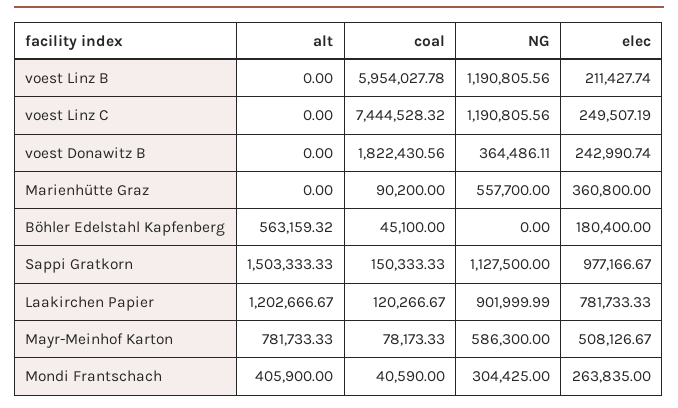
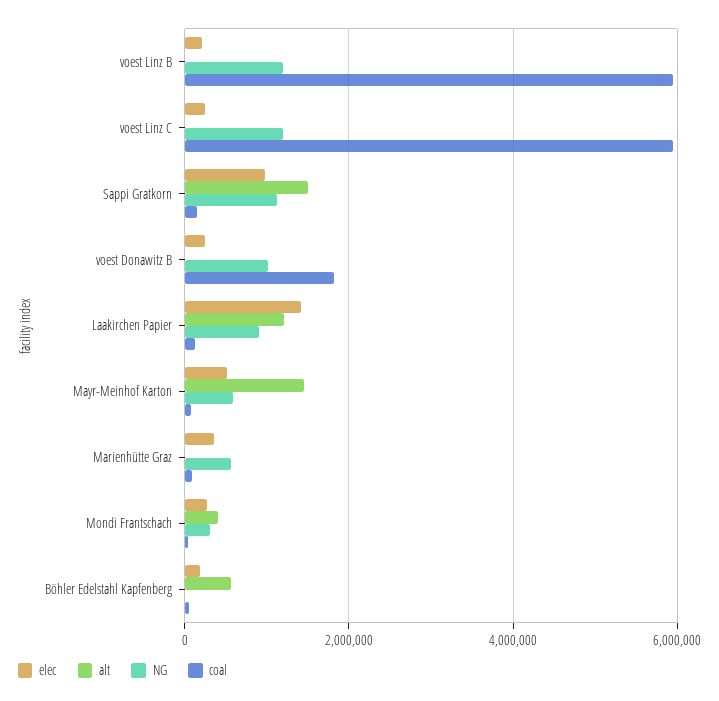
coal, voest Linz C: 7444528.32 -> 6000000
NG, voest Donawitz B: 364486.11 -> 1000000
elec, Laakirchen Papier: 781733.33 -> 1400000
alt, Mayr-Meinhof Karton: 781733.33 -> 1400000

